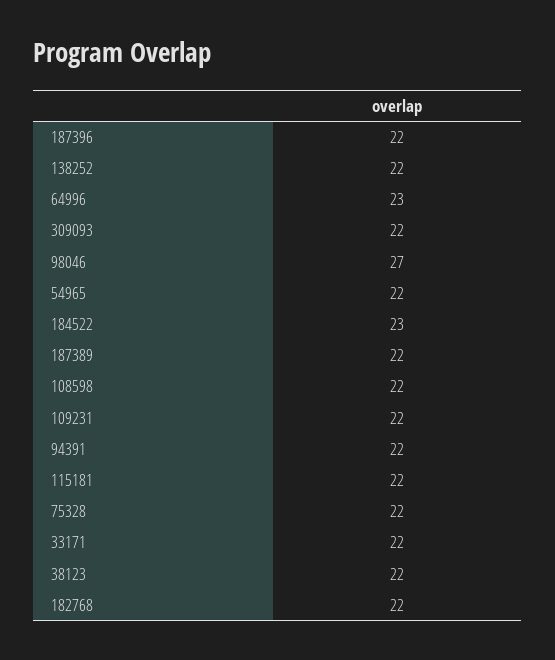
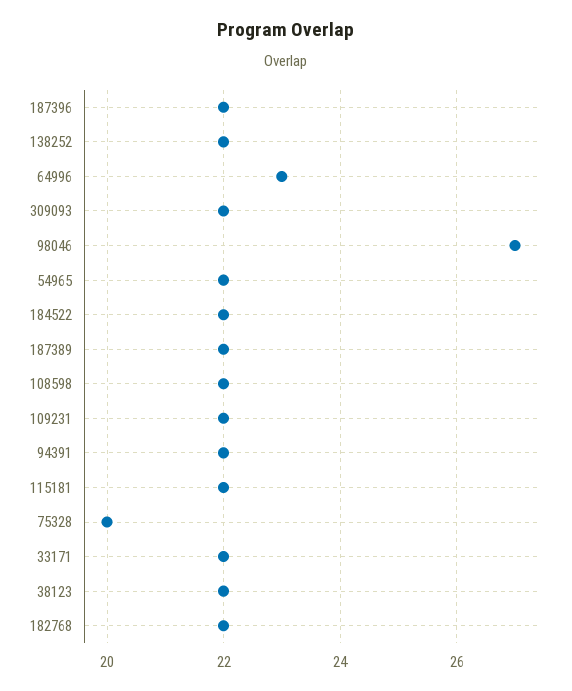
184522: 23 -> 22
75328: 22 -> 20

